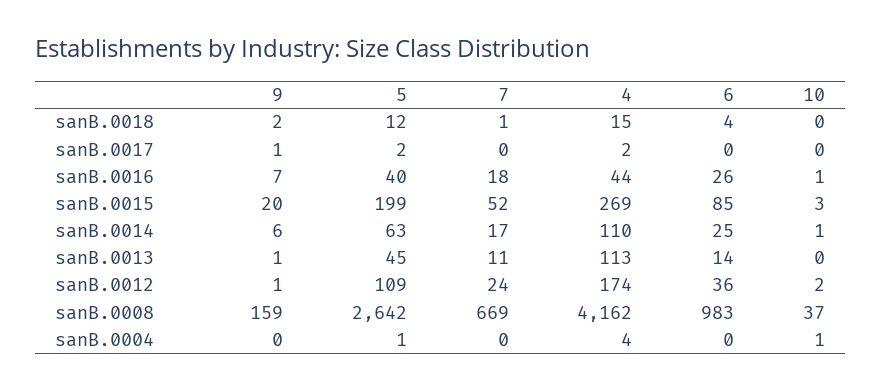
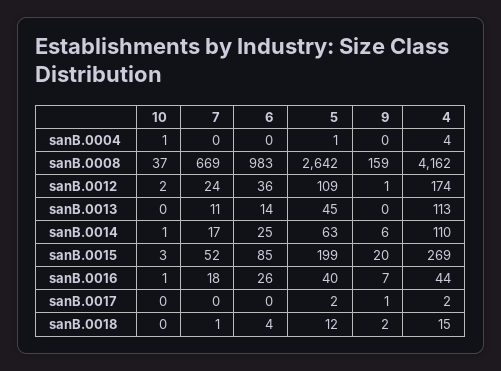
9, sanB.0013: 1 -> 0

